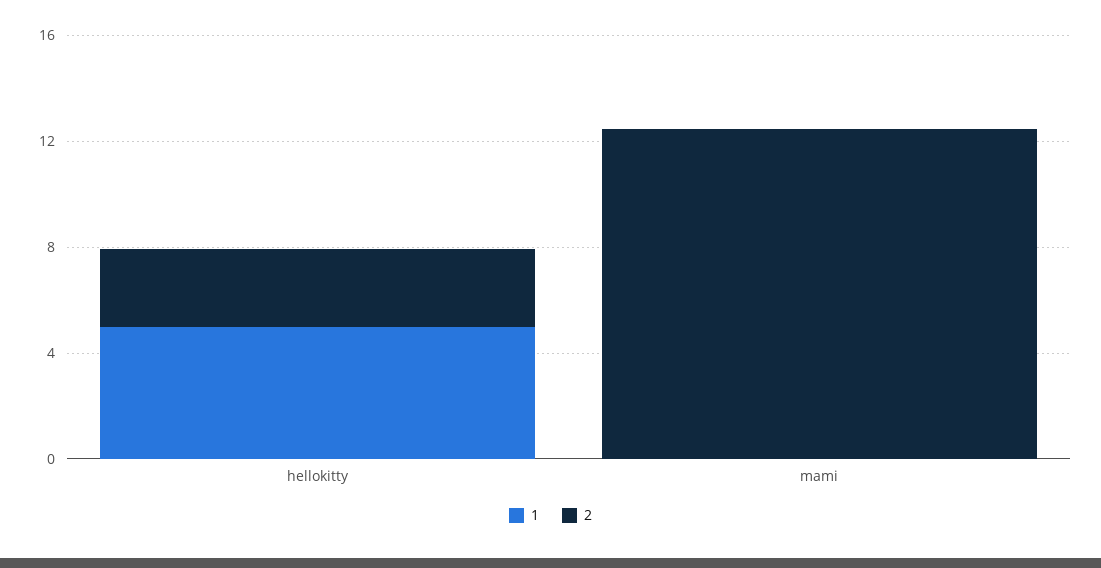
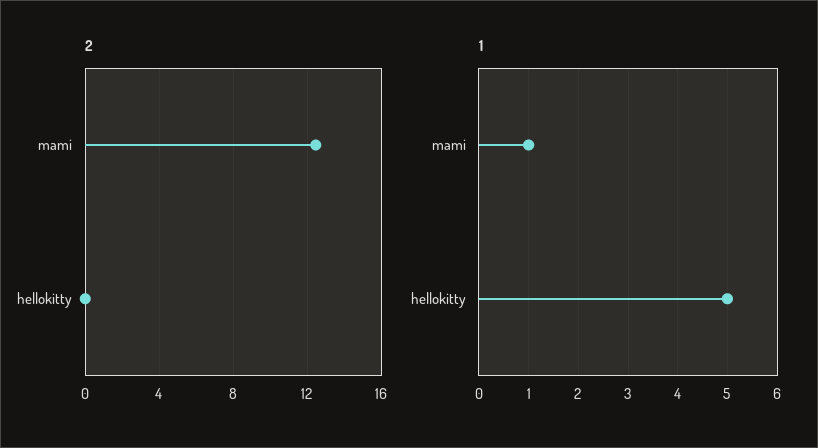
2, hellokitty: 3 -> 0
1, mami: 0 -> 1

